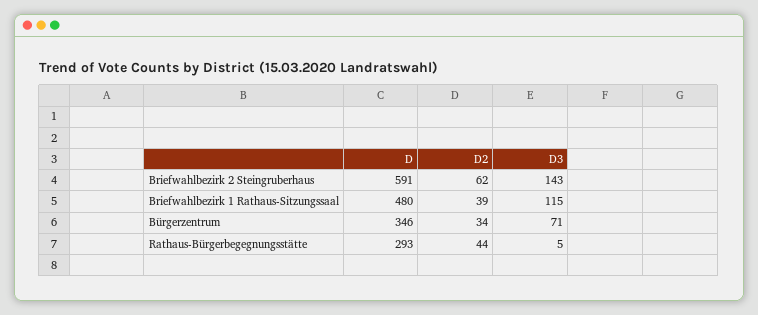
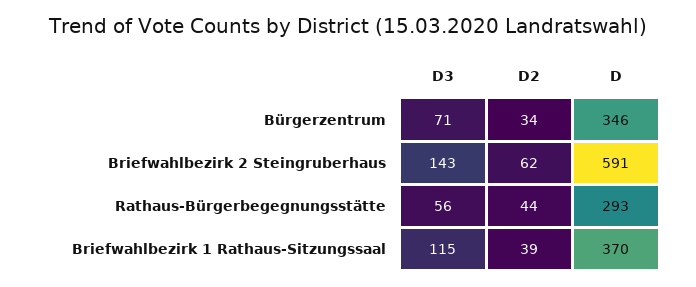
D, Briefwahlbezirk 1 Rathaus-Sitzungssaal: 480 -> 370
D3, Rathaus-Bürgerbegegnungsstätte: 5 -> 56

